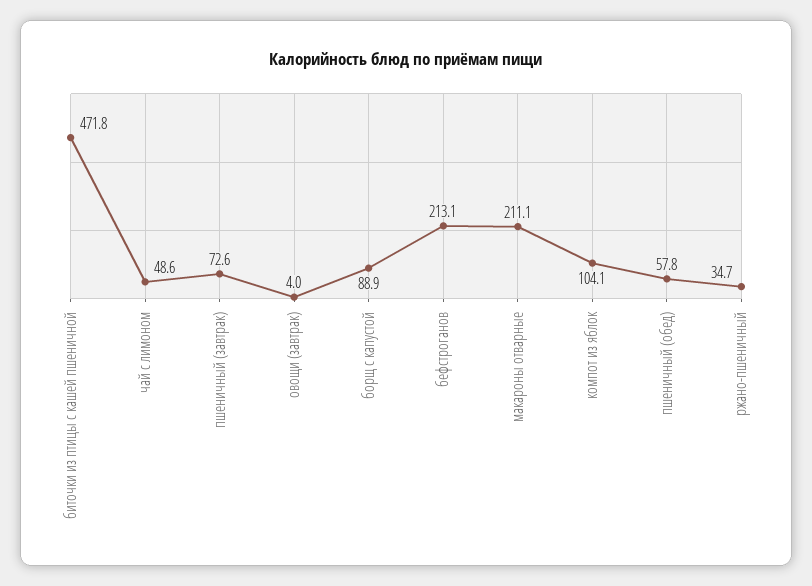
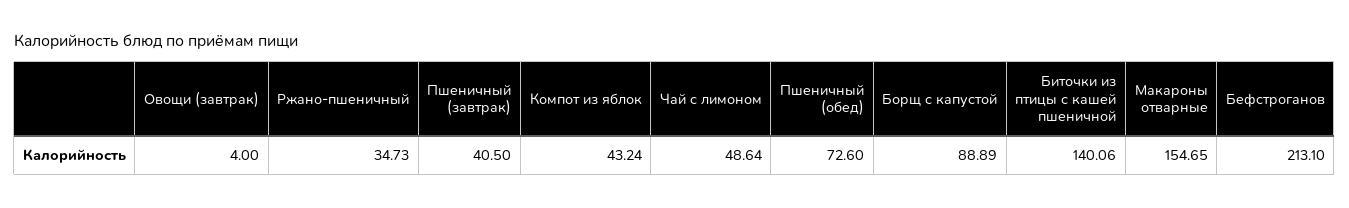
биточки из птицы с кашей пшеничной: 471.8 -> 140.06
пшеничный (завтрак): 72.6 -> 40.5
макароны отварные: 211.1 -> 154.65
компот из яблок: 104.1 -> 43.24
пшеничный (обед): 57.8 -> 72.6

